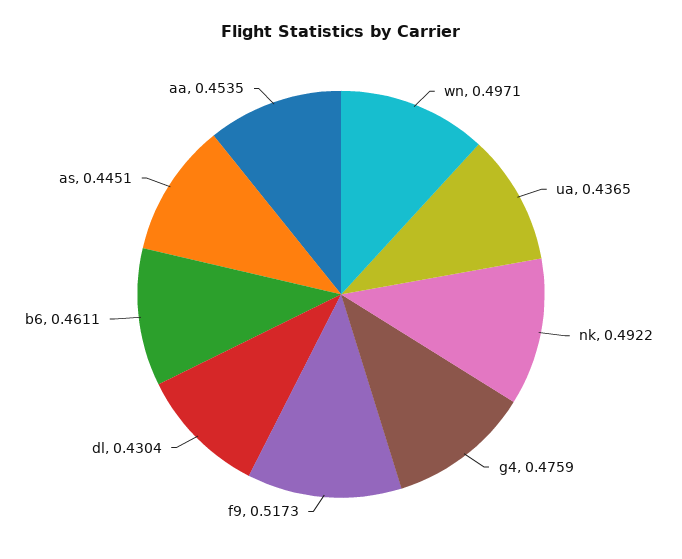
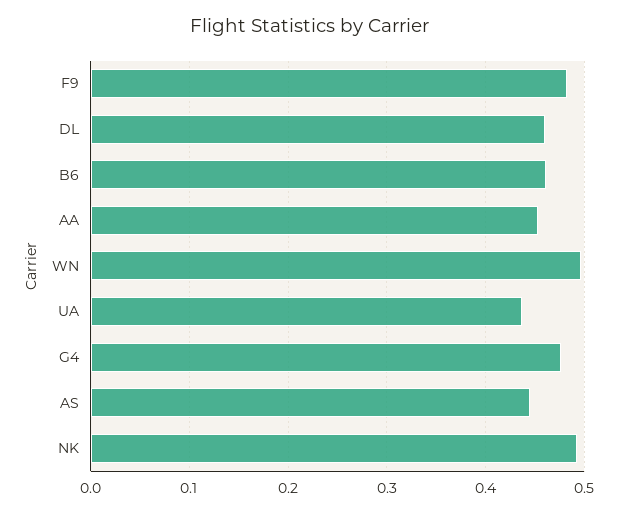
f9: 0.5173 -> 0.48
dl: 0.4304 -> 0.46

